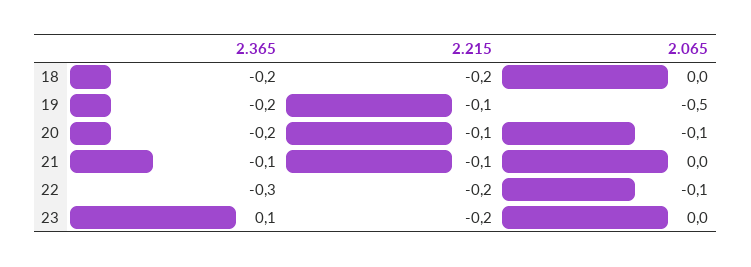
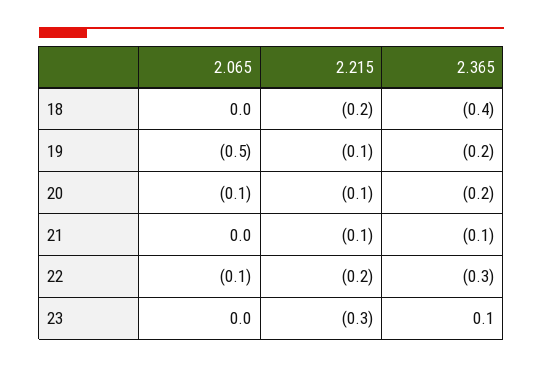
2.365, 18: -0.2 -> -0.4
2.215, 23: -0.2 -> -0.3

